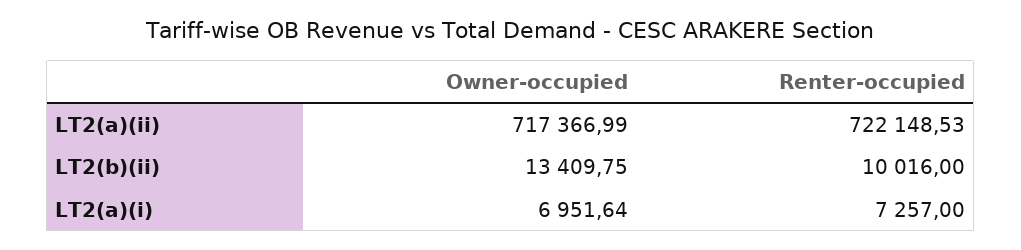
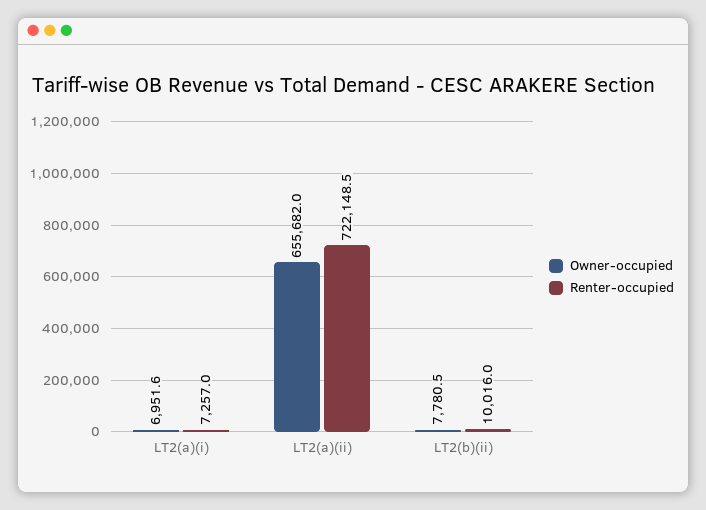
Owner-occupied, LT2(a)(ii): 717366.99 -> 655682
Owner-occupied, LT2(b)(ii): 13409.75 -> 7780.5

